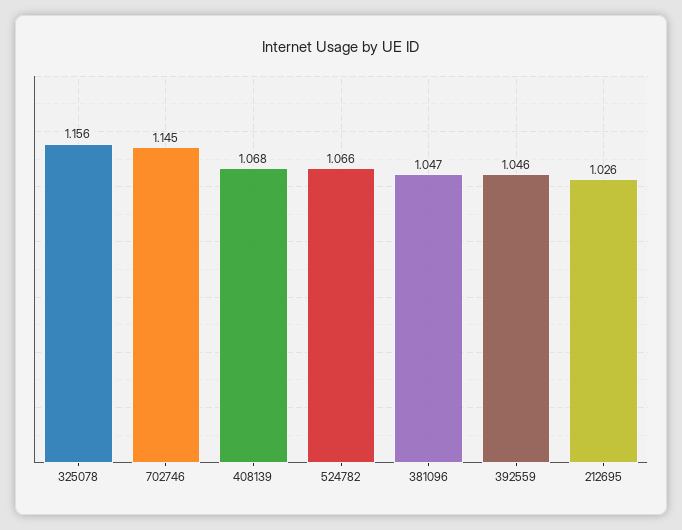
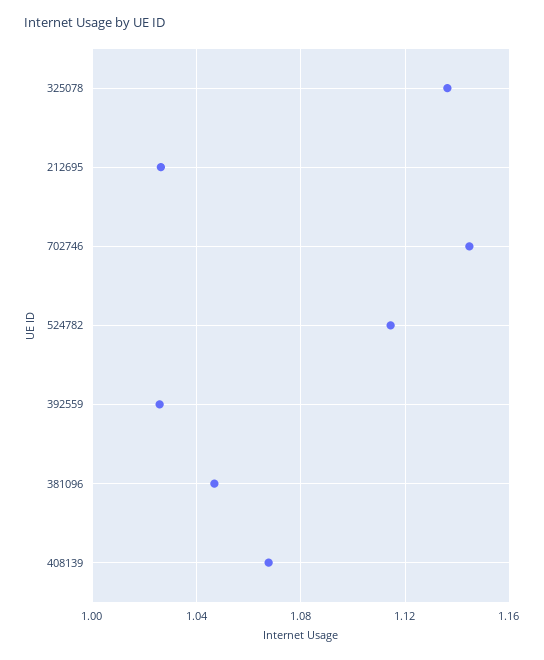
325078: 1.156 -> 1.135
524782: 1.066 -> 1.115
392559: 1.046 -> 1.025

